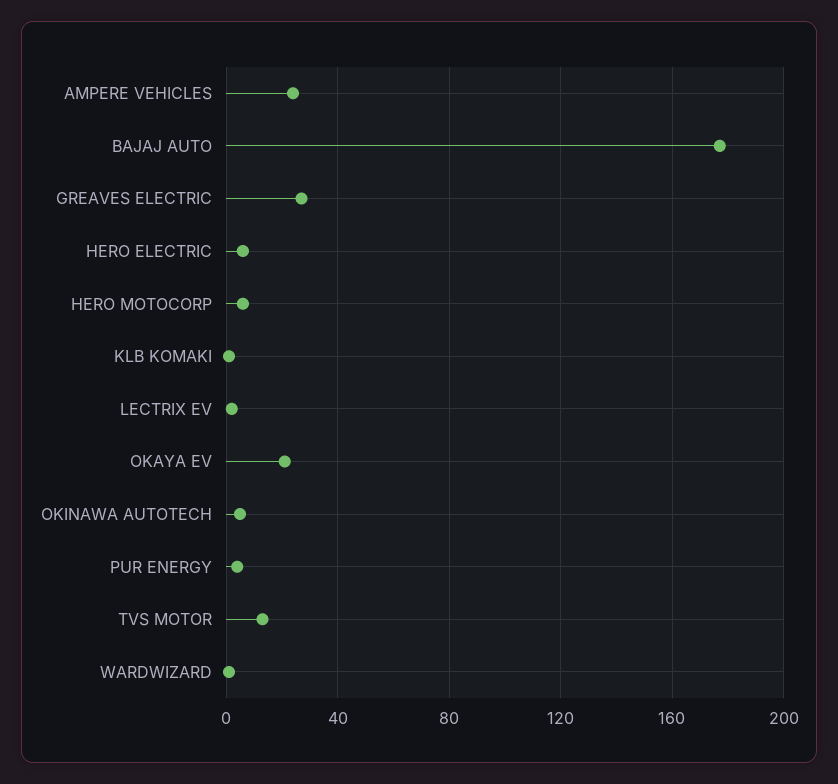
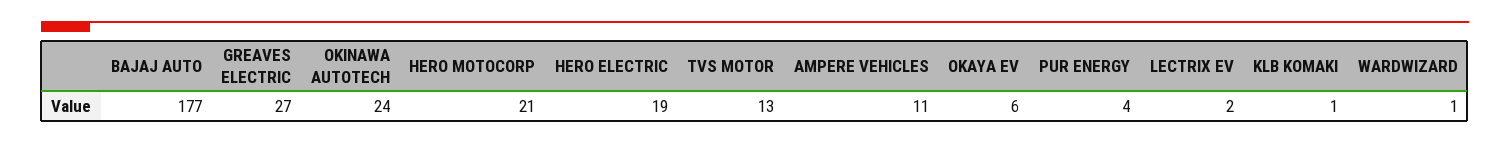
AMPERE VEHICLES: 25 -> 11
HERO ELECTRIC: 5 -> 19
HERO MOTOCORP: 5 -> 21
OKAYA EV: 20 -> 6
OKINAWA AUTOTECH: 5 -> 24

